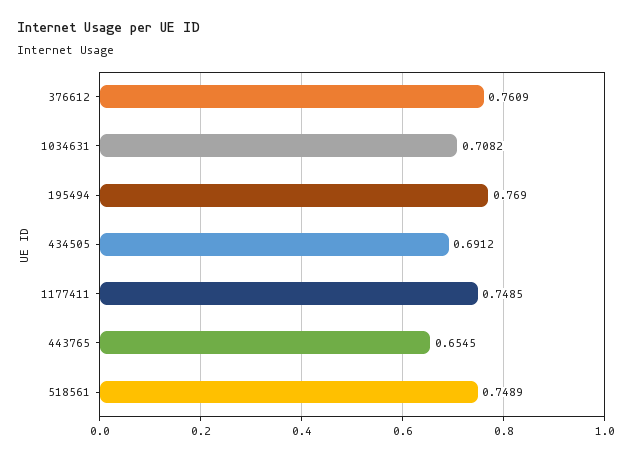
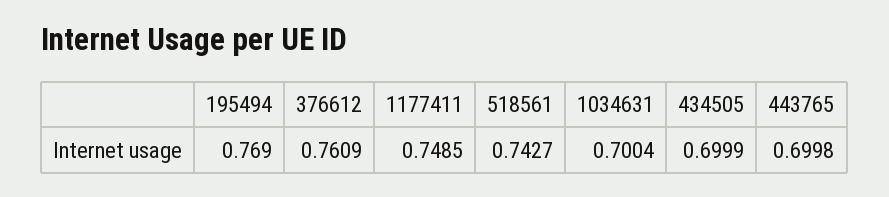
1034631: 0.7082 -> 0.7004
434505: 0.6912 -> 0.6999
443765: 0.6545 -> 0.6998
518561: 0.7489 -> 0.7427

